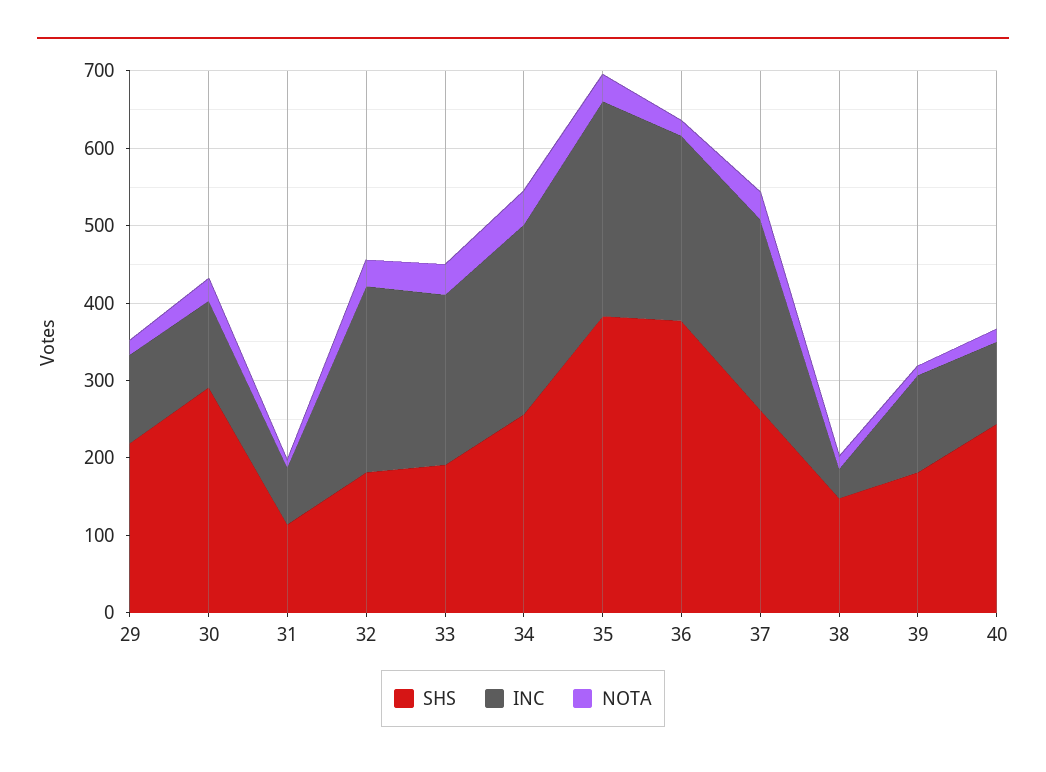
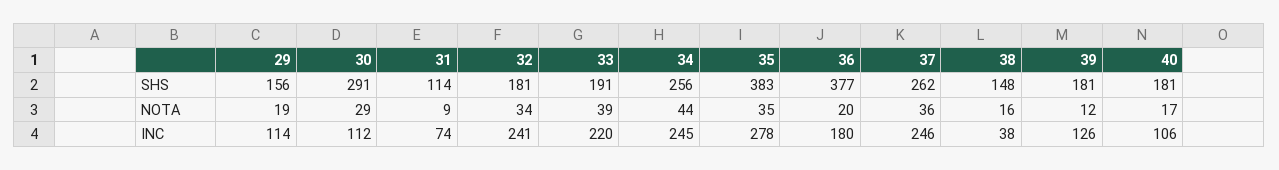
SHS, 29: 220 -> 156
INC, 36: 240 -> 180
SHS, 40: 240 -> 181

